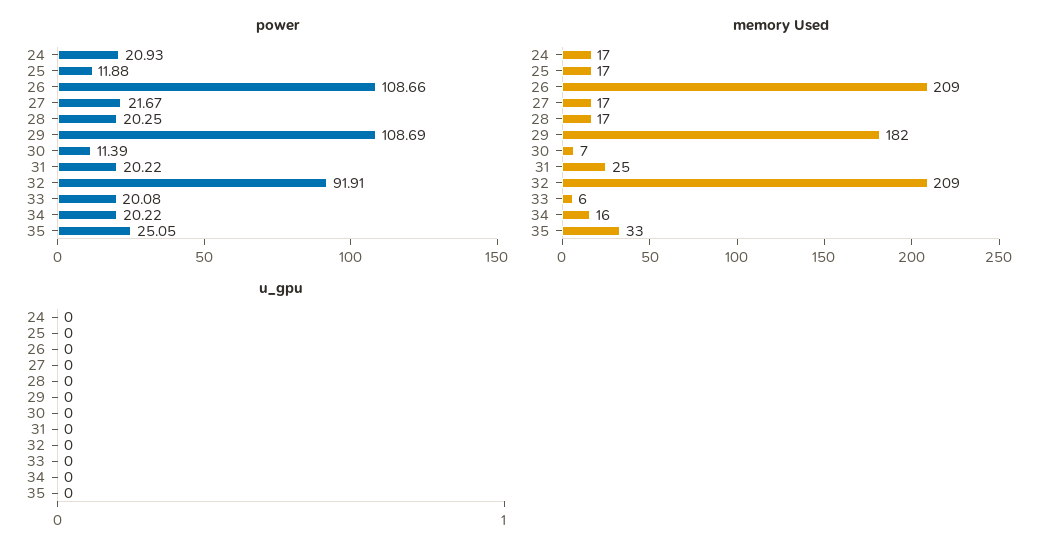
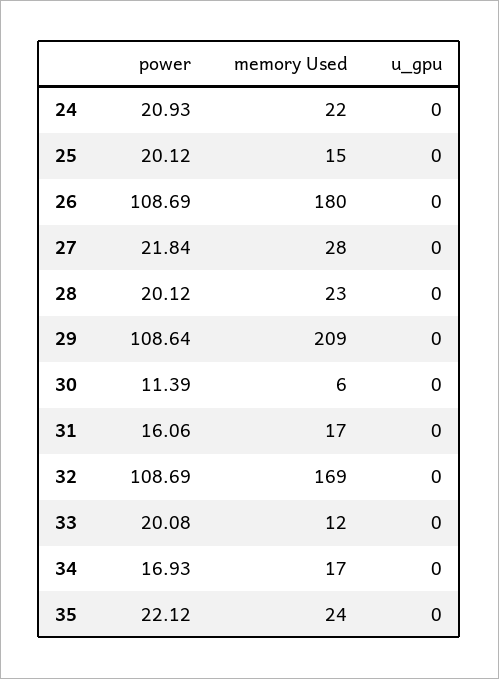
power, 25: 11.88 -> 20.12
power, 26: 108.66 -> 108.69
power, 27: 21.67 -> 21.84
power, 28: 20.25 -> 20.12
power, 29: 108.69 -> 108.64
power, 31: 20.22 -> 16.06
power, 32: 91.91 -> 108.69
power, 34: 20.22 -> 16.93
power, 35: 25.05 -> 22.12
memory Used, 24: 17 -> 22
memory Used, 25: 17 -> 15
memory Used, 26: 209 -> 180
memory Used, 27: 17 -> 28
memory Used, 28: 17 -> 23
memory Used, 29: 182 -> 209
memory Used, 30: 7 -> 6
memory Used, 31: 25 -> 17
memory Used, 32: 209 -> 169
memory Used, 33: 6 -> 12
memory Used, 34: 16 -> 17
memory Used, 35: 33 -> 24

